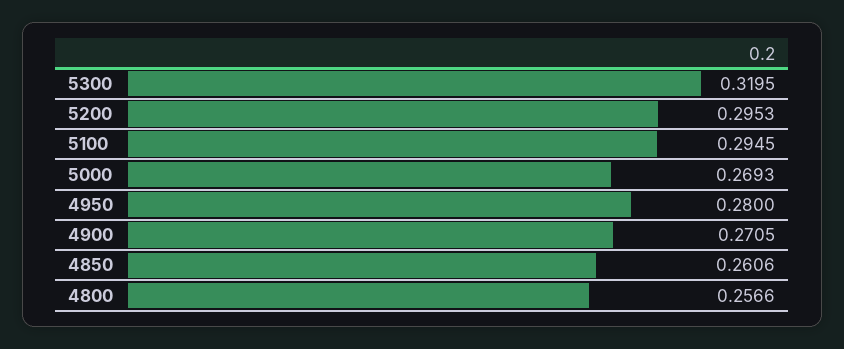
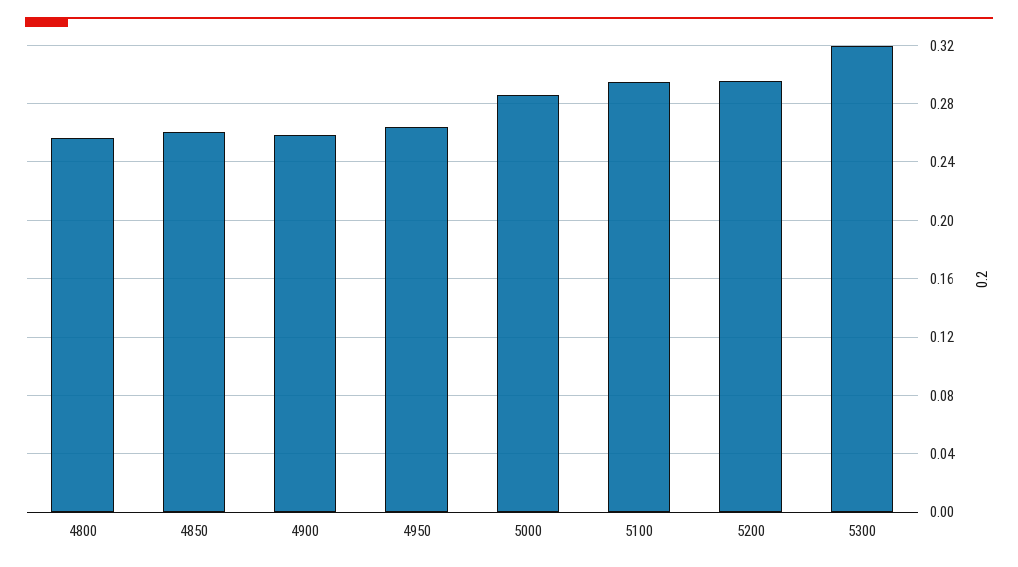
5000: 0.2693 -> 0.285
4950: 0.28 -> 0.265
4900: 0.2705 -> 0.26

